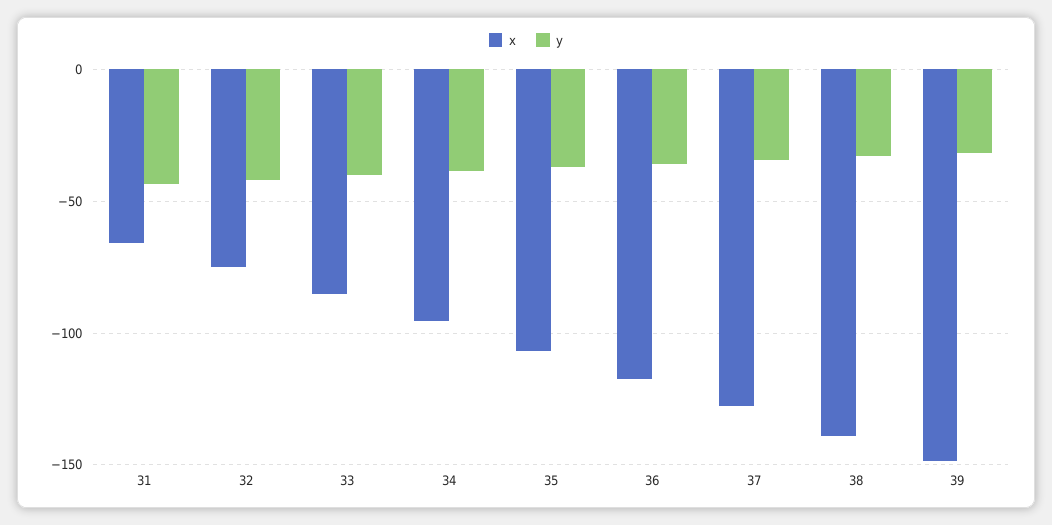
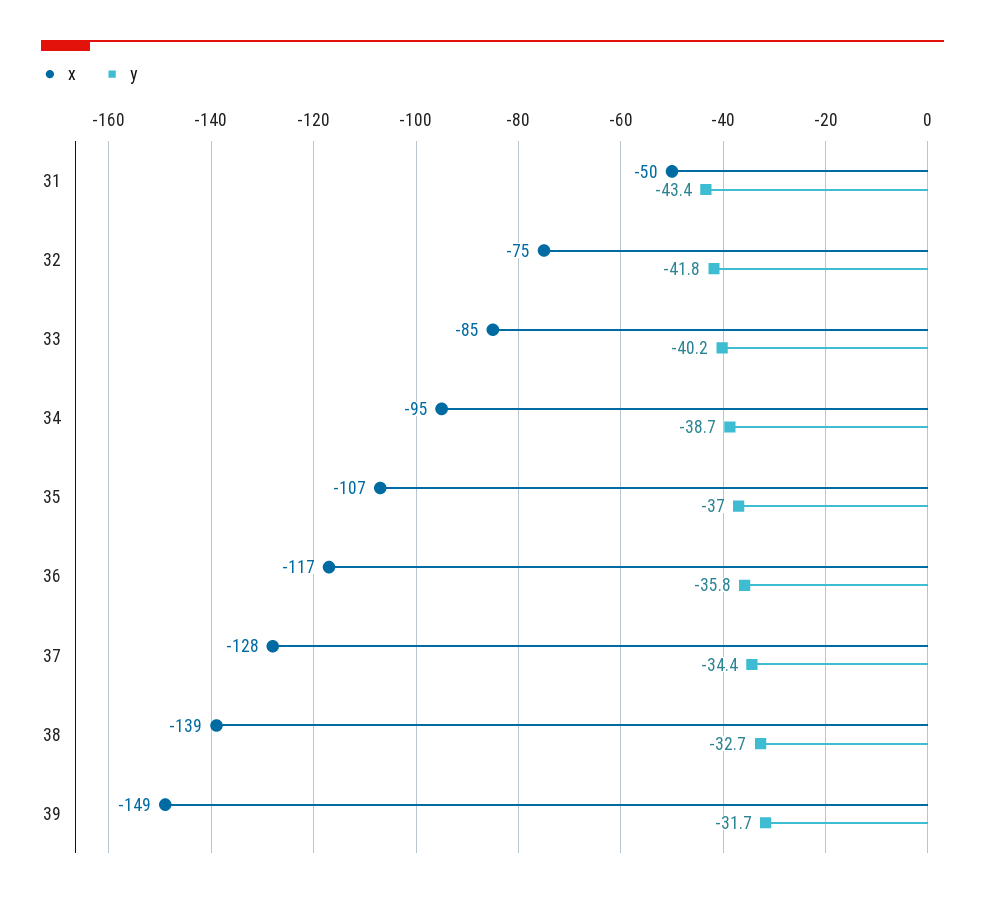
x, 31: -65 -> -50

